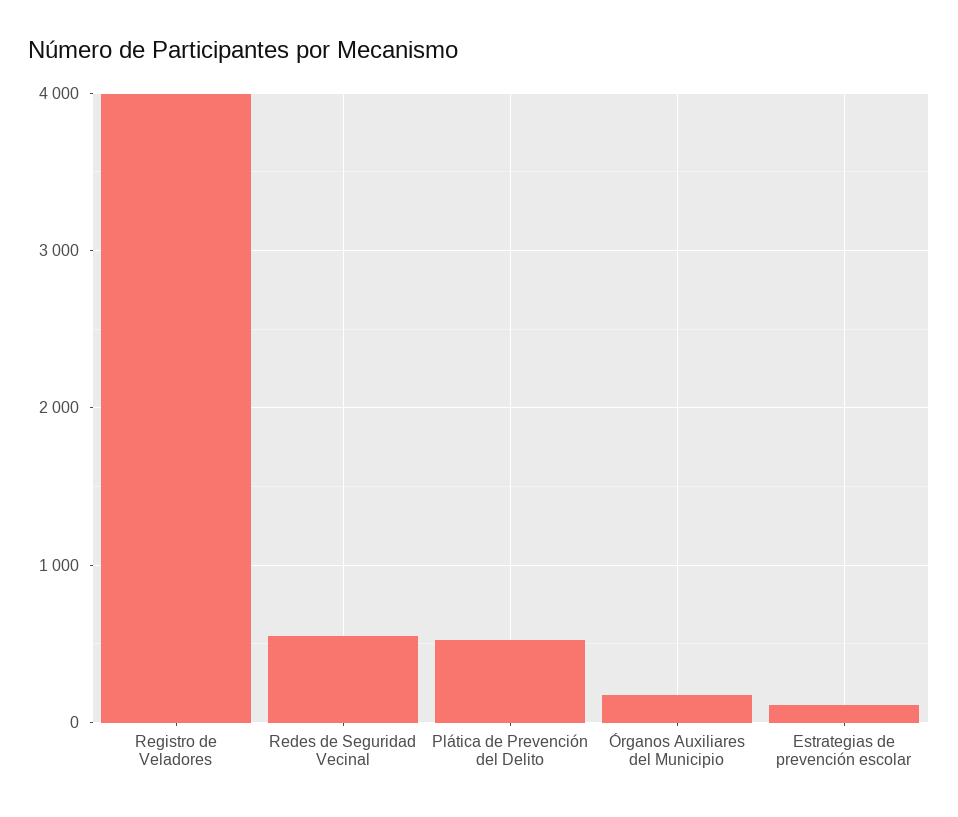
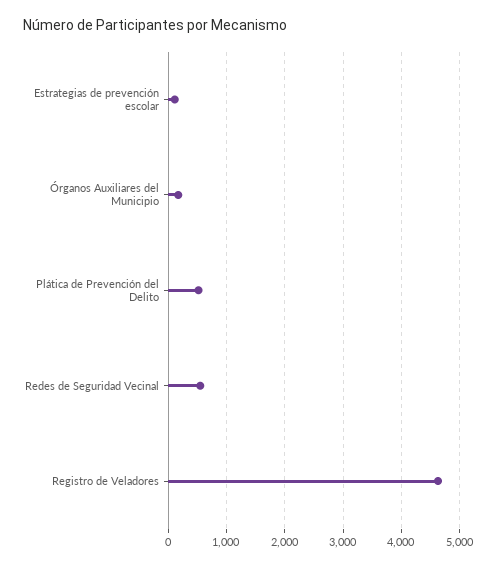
Registro de Veladores: 4000 -> 4600

